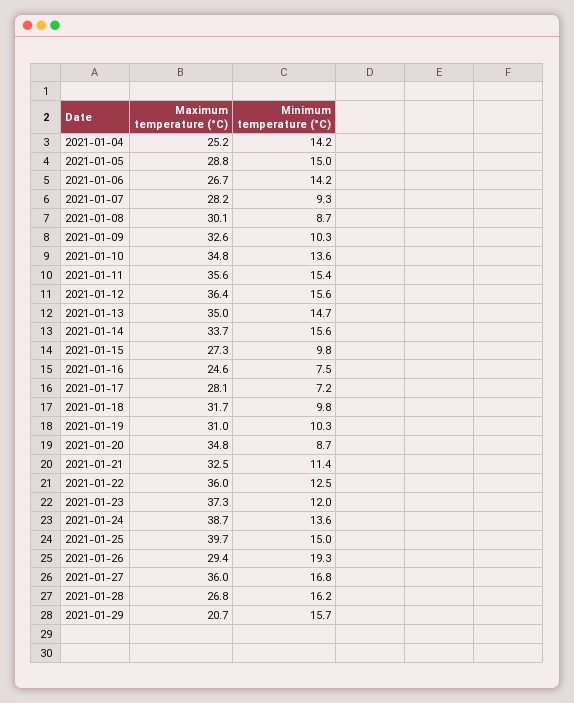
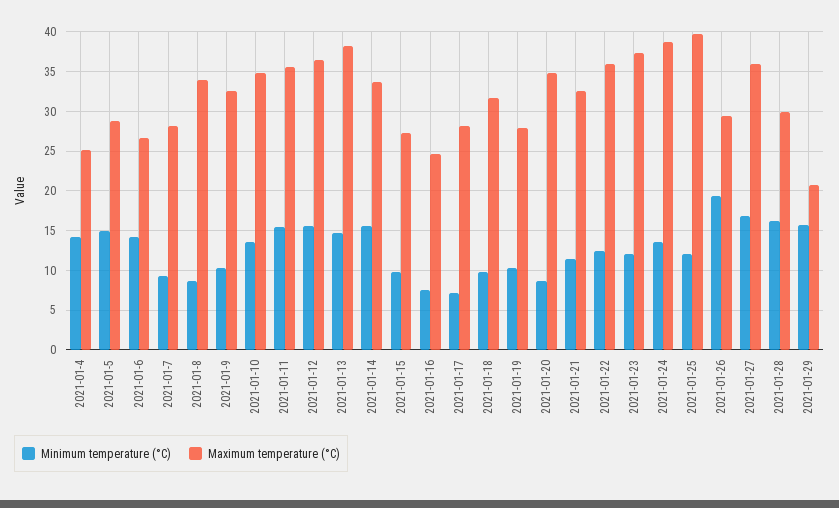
Maximum temperature (°C), 2021-01-08: 30.1 -> 34
Maximum temperature (°C), 2021-01-13: 35 -> 38
Maximum temperature (°C), 2021-01-19: 31 -> 28
Minimum temperature (°C), 2021-01-25: 15 -> 12
Maximum temperature (°C), 2021-01-28: 26.8 -> 30

